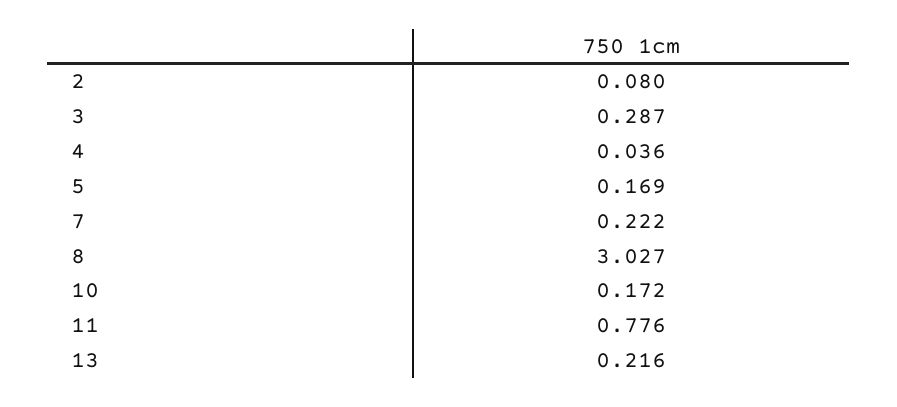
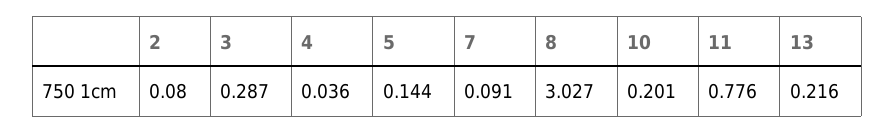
5: 0.169 -> 0.144
7: 0.222 -> 0.091
10: 0.172 -> 0.201

